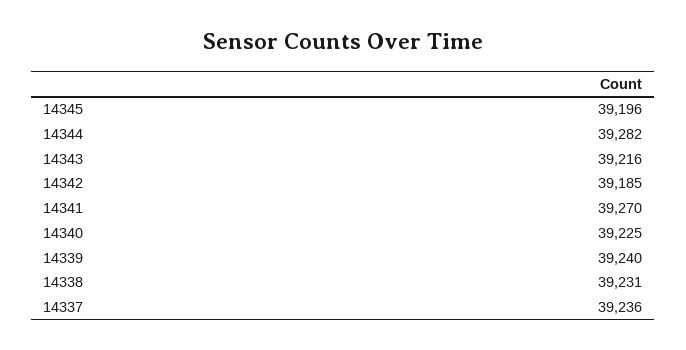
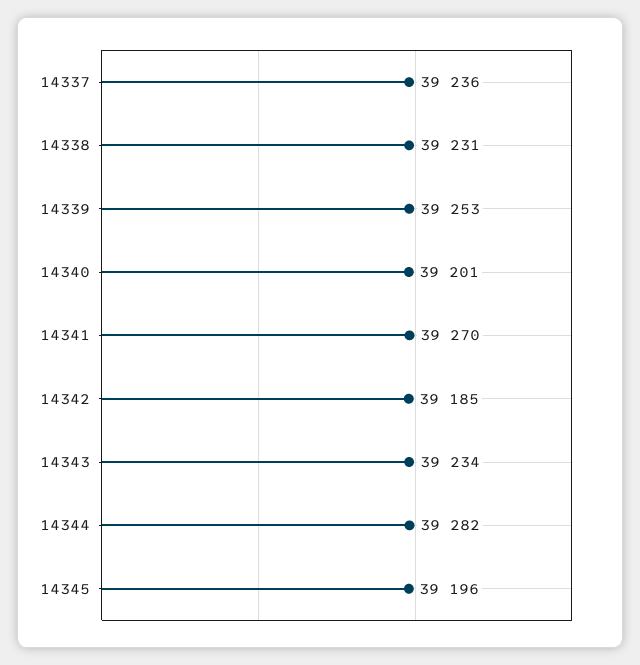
14343: 39216 -> 39234
14340: 39225 -> 39201
14339: 39240 -> 39253

